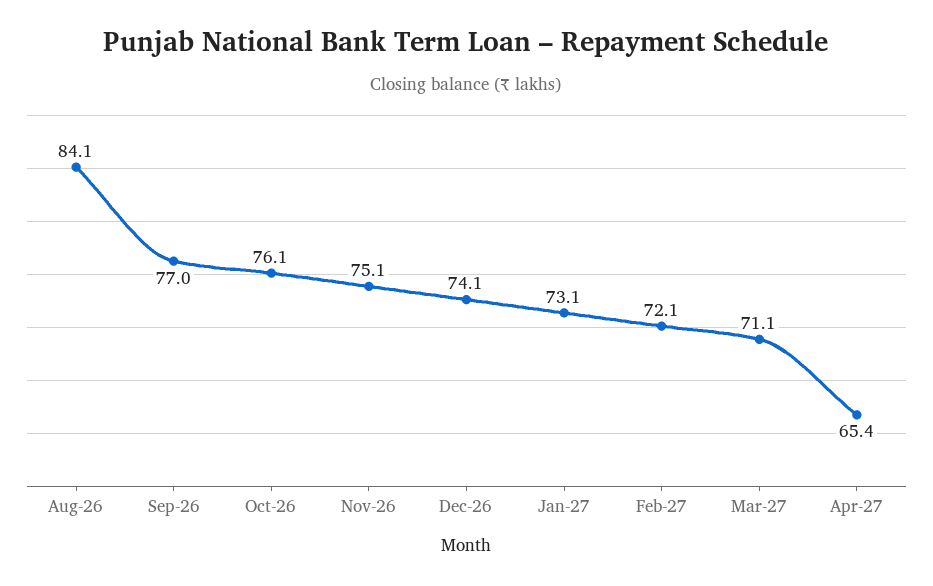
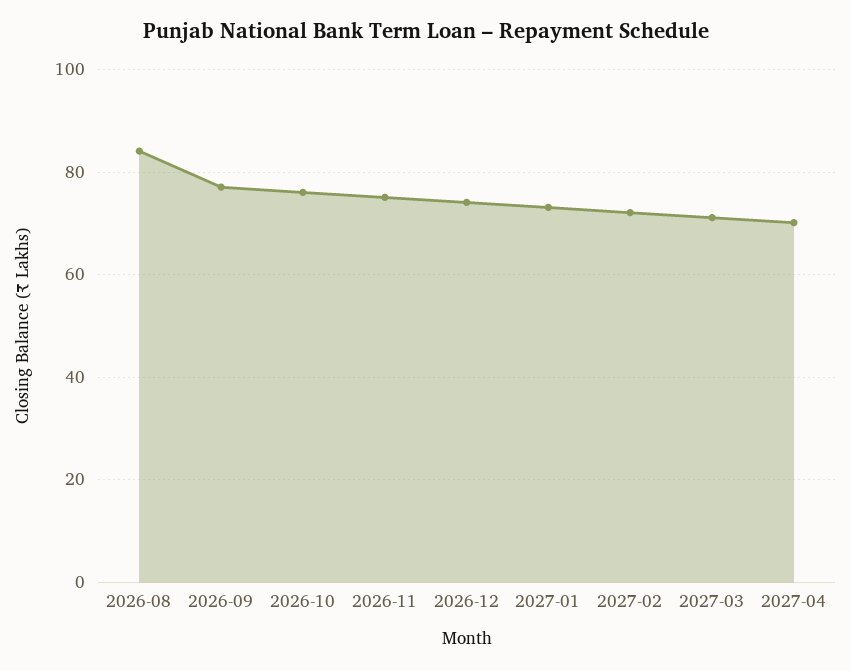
Apr-27: 65.4 -> 70

